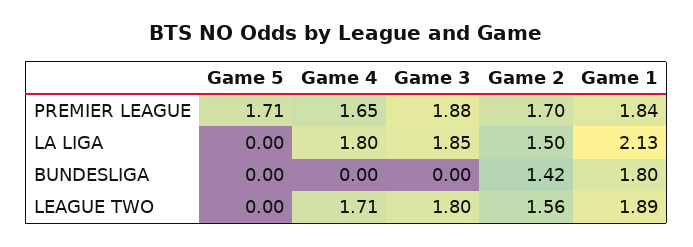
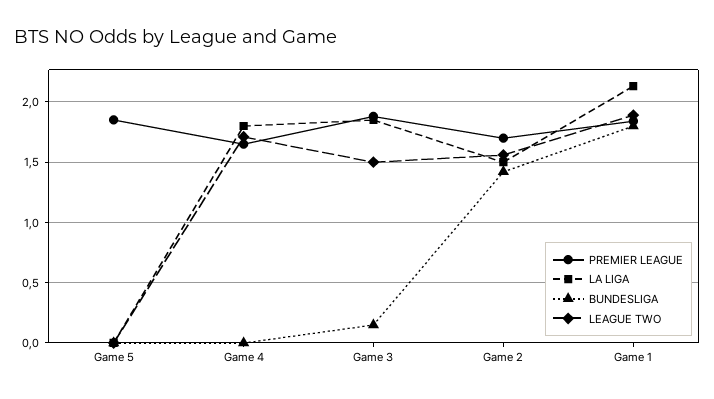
PREMIER LEAGUE, Game 5: 1.71 -> 1.85
BUNDESLIGA, Game 3: 0 -> 0.15
LEAGUE TWO, Game 3: 1.8 -> 1.5

